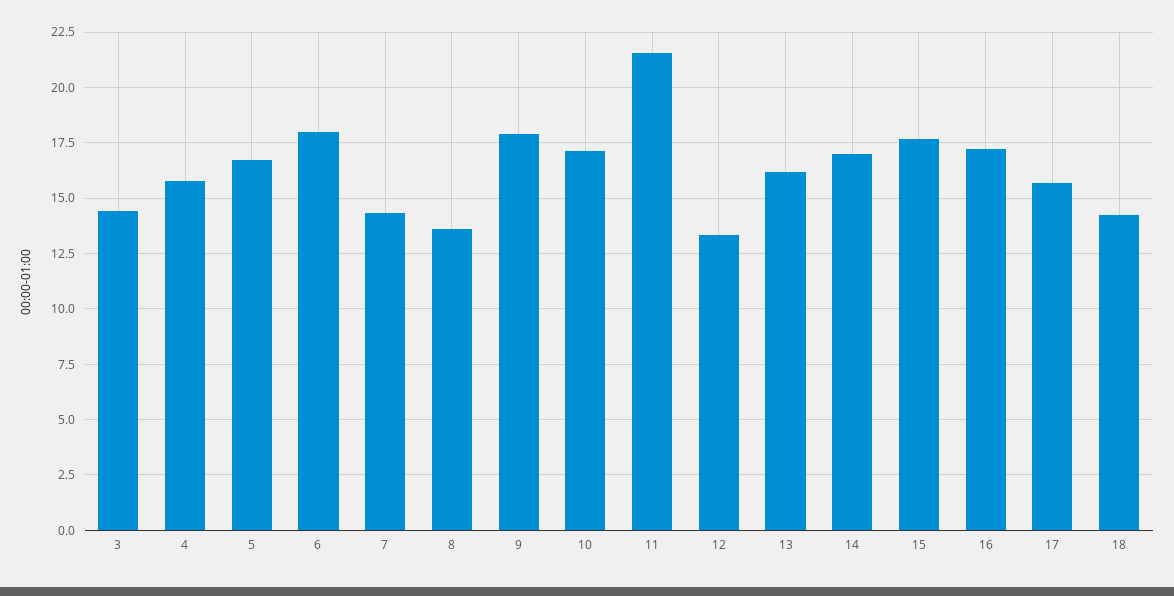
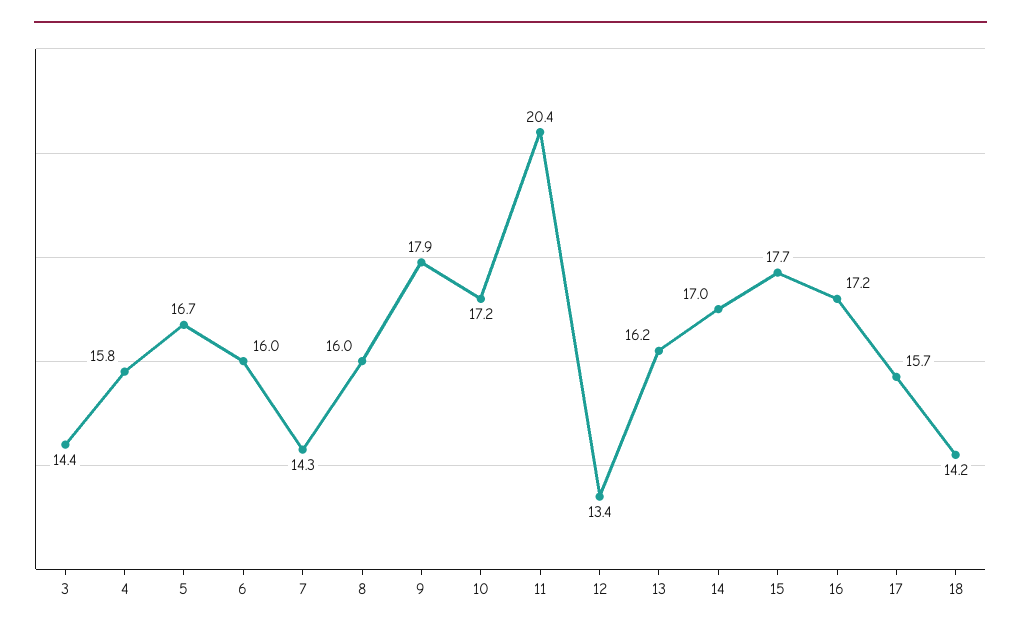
6: 18 -> 16
8: 13.5 -> 16
11: 21.5 -> 20.4

